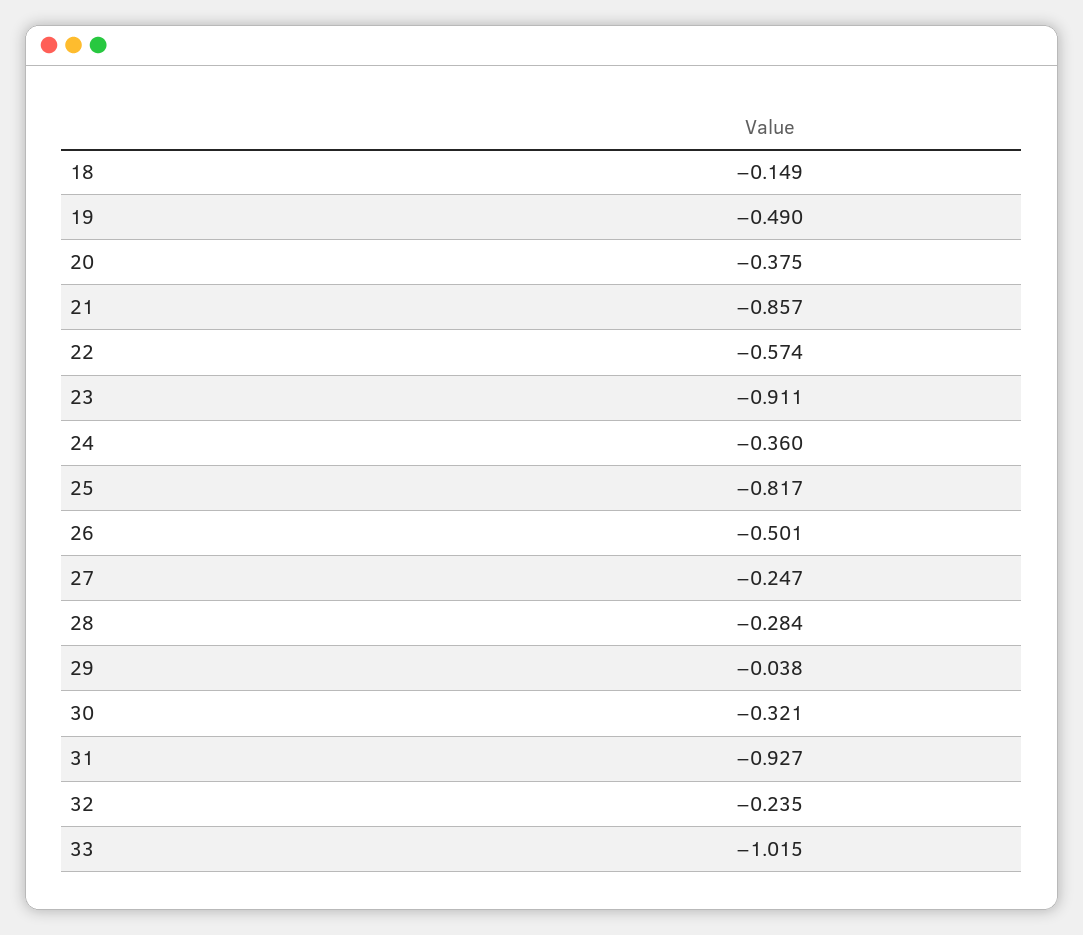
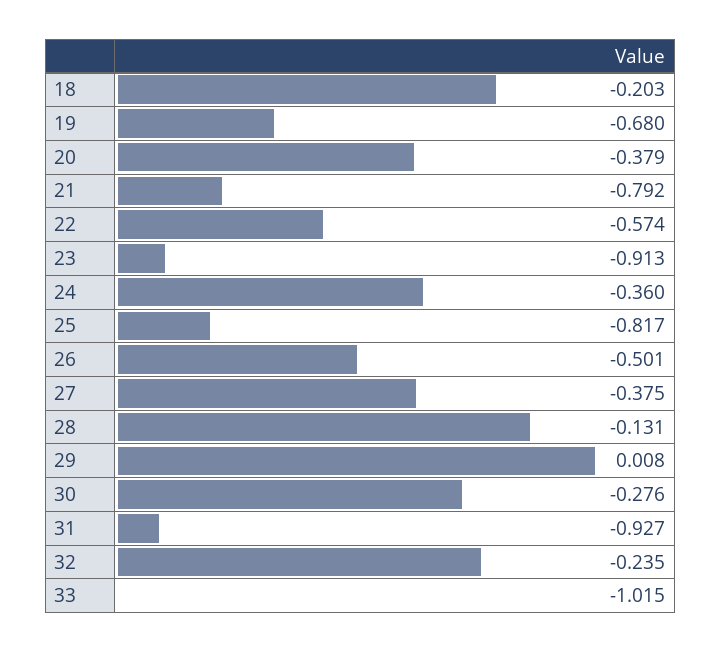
18: -0.149 -> -0.203
19: -0.49 -> -0.68
20: -0.375 -> -0.379
21: -0.857 -> -0.792
23: -0.911 -> -0.913
27: -0.247 -> -0.375
28: -0.284 -> -0.131
29: -0.038 -> 0.008
30: -0.321 -> -0.276

